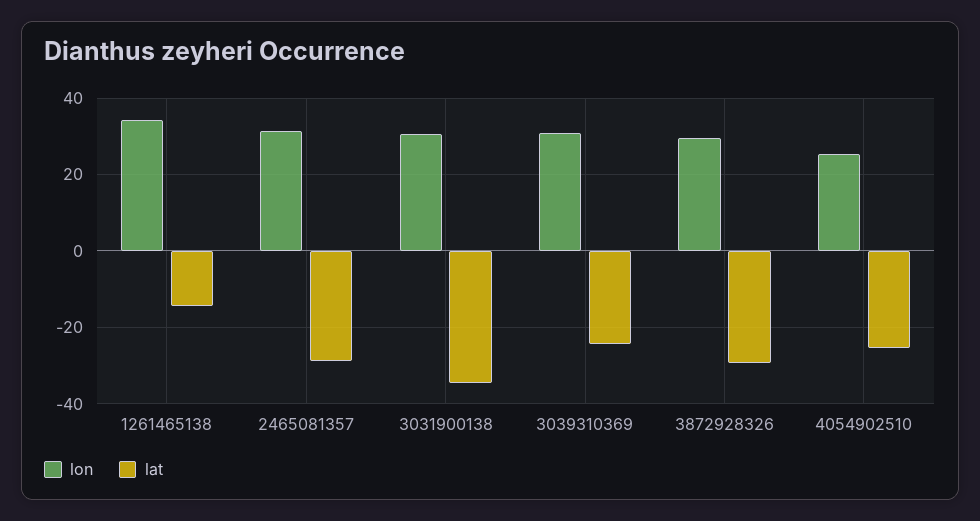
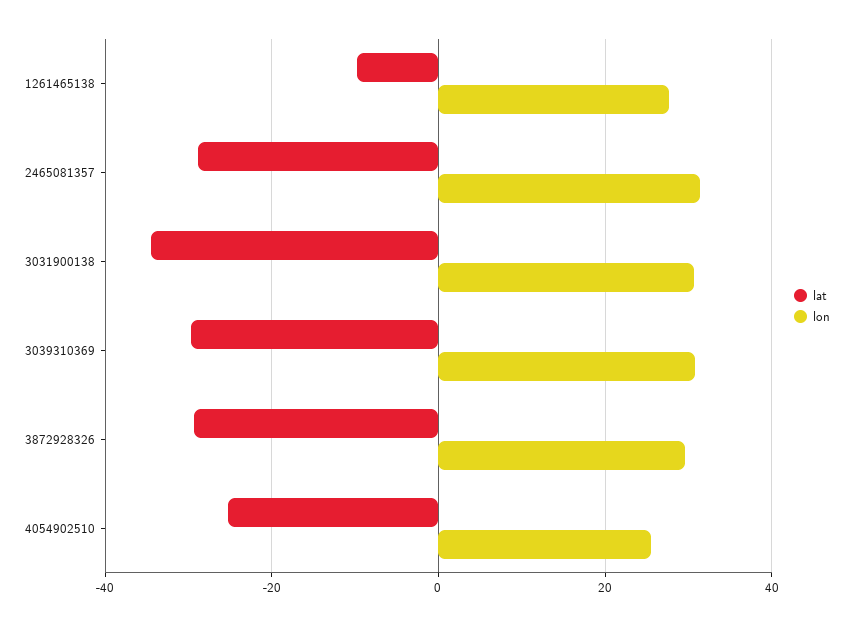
lon, 1261465138: 34 -> 28
lat, 1261465138: -14 -> -10
lat, 3039310369: -24 -> -30

